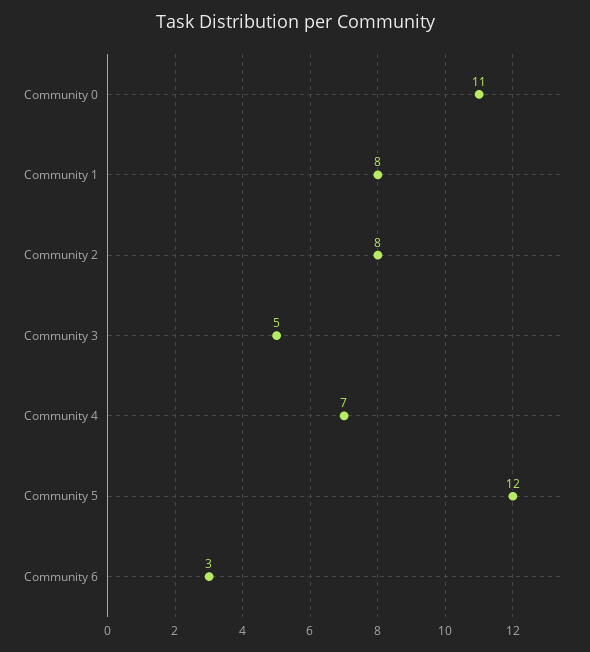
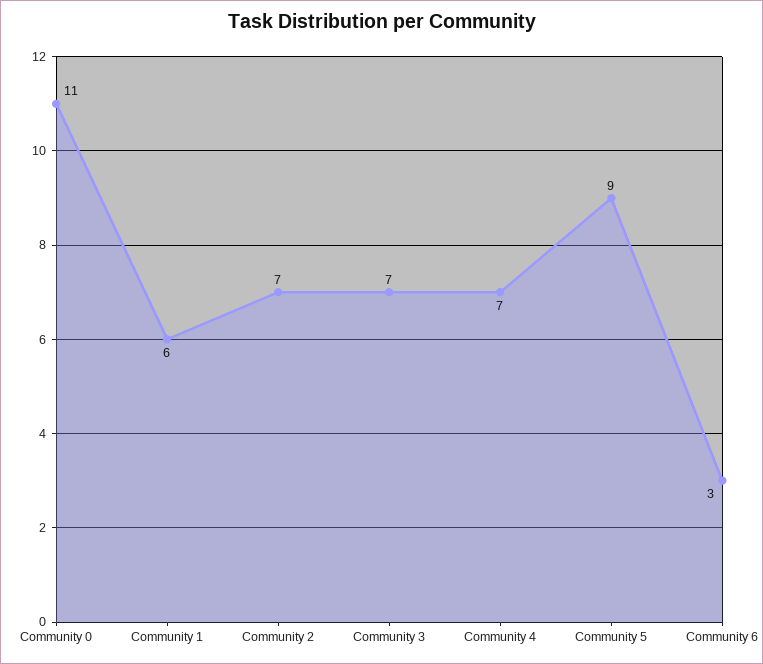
Community 1: 8 -> 6
Community 2: 8 -> 7
Community 3: 5 -> 7
Community 5: 12 -> 9

